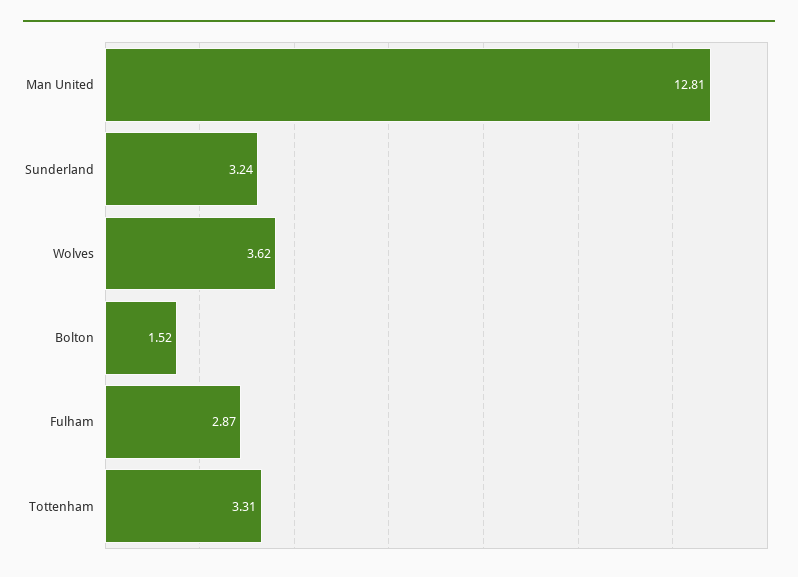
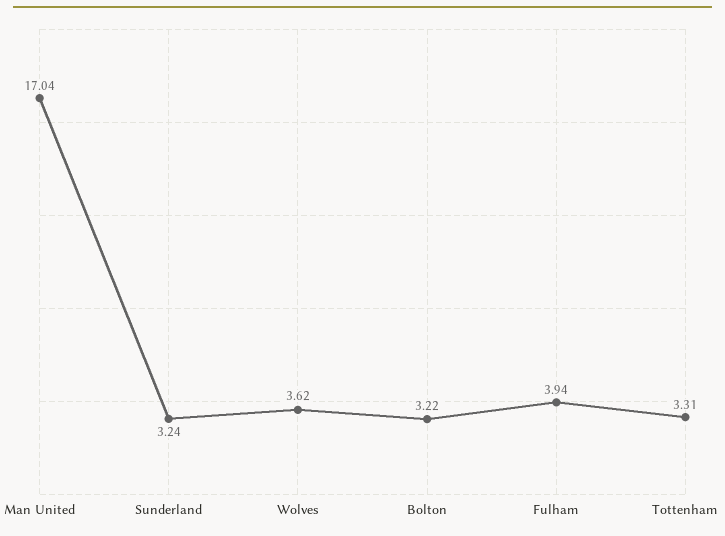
Man United: 12.81 -> 17.04
Bolton: 1.52 -> 3.22
Fulham: 2.87 -> 3.94

